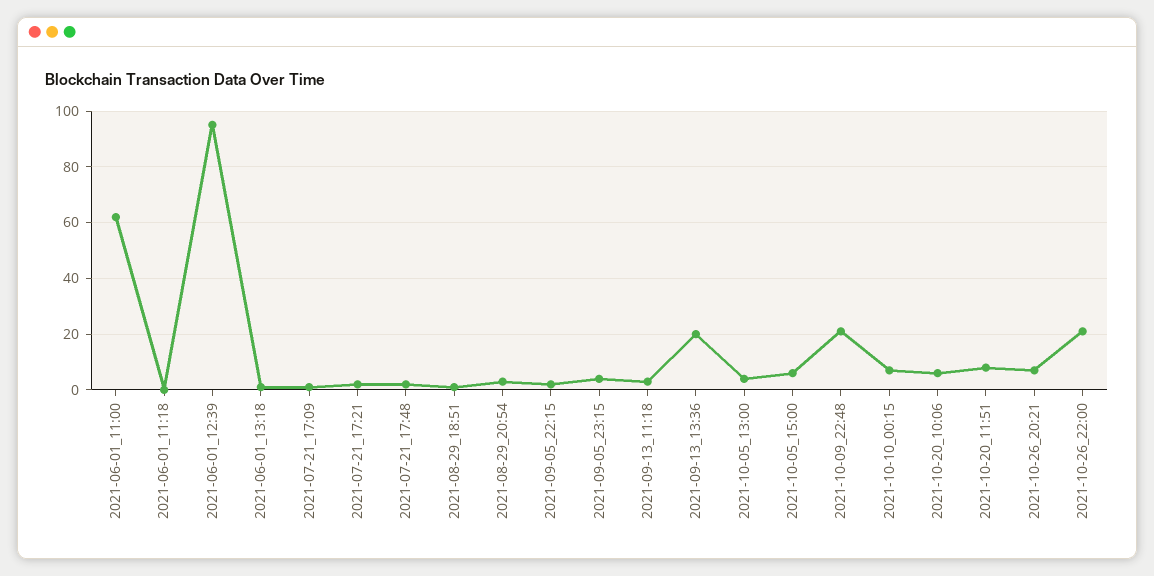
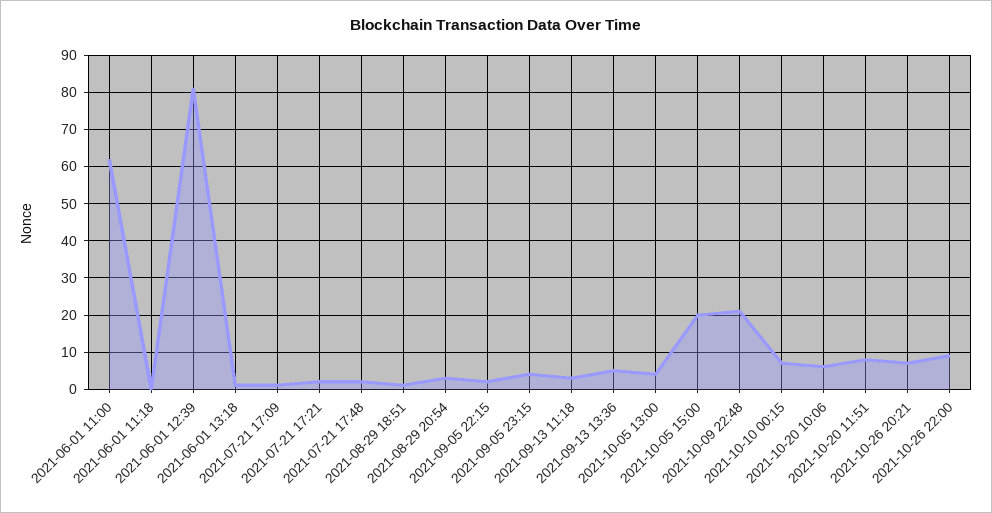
2021-06-01_12:39: 95 -> 80
2021-09-13_13:36: 20 -> 5
2021-10-05_15:00: 5 -> 20
2021-10-26_22:00: 20 -> 10

